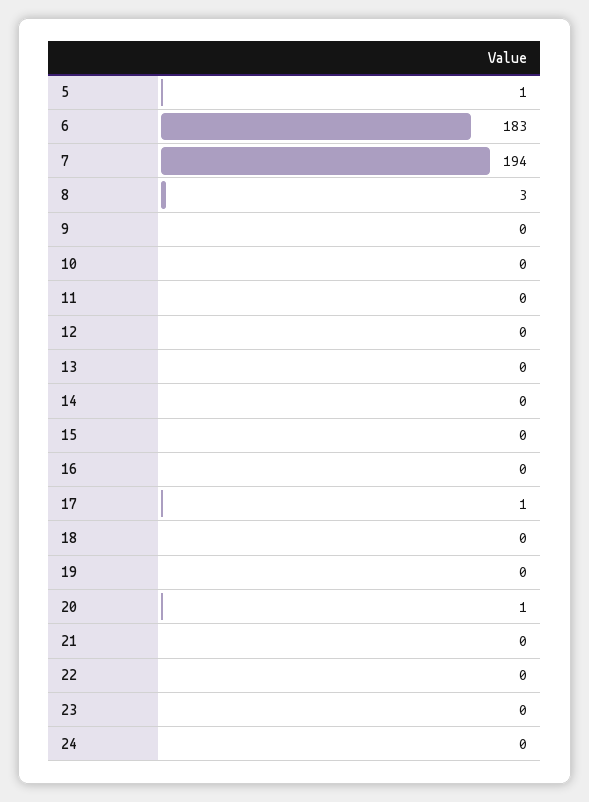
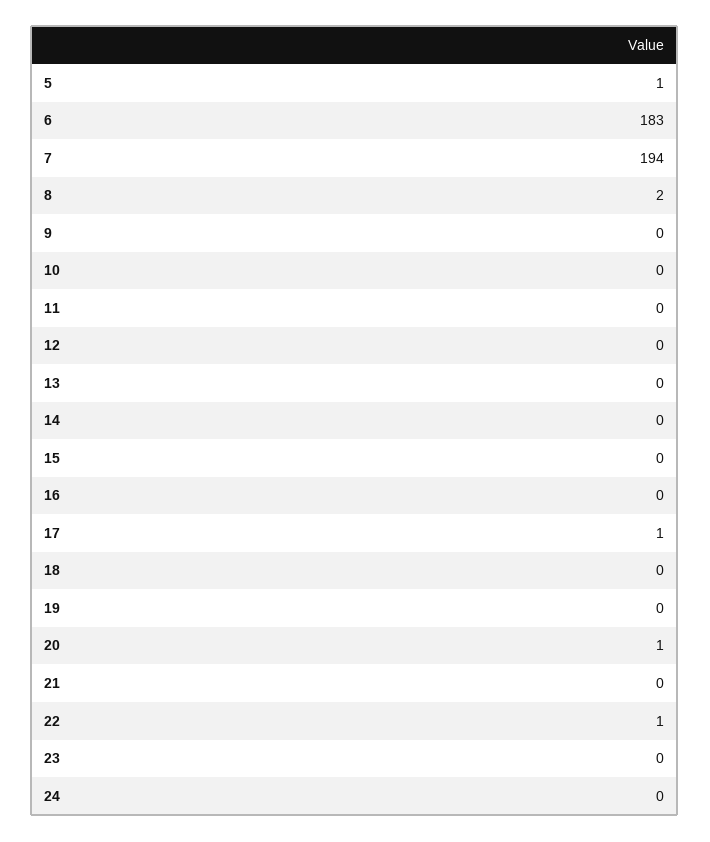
8: 3 -> 2
22: 0 -> 1

